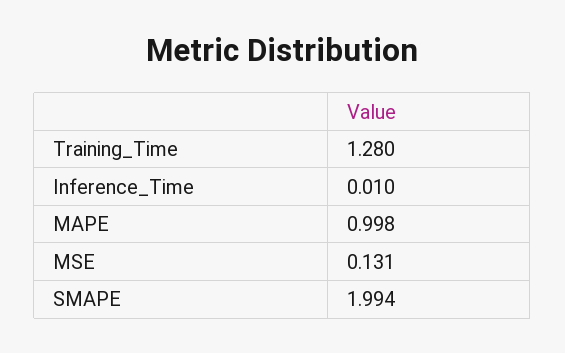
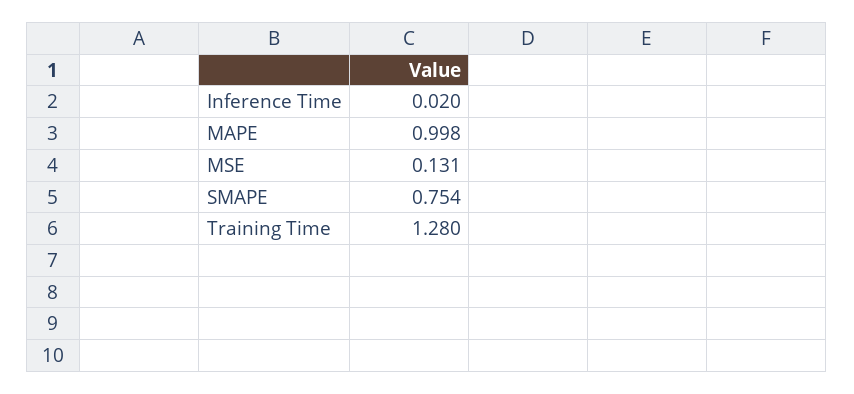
Inference_Time: 0.01 -> 0.02
SMAPE: 1.994 -> 0.754

